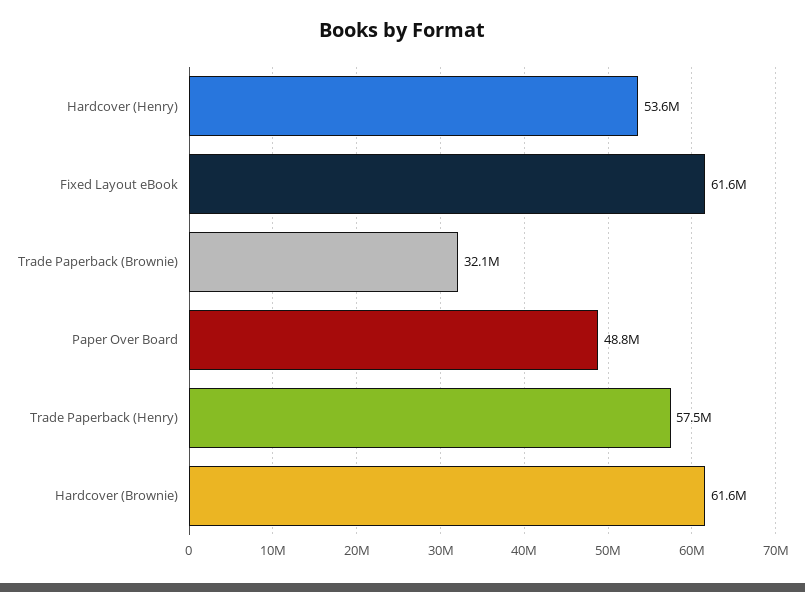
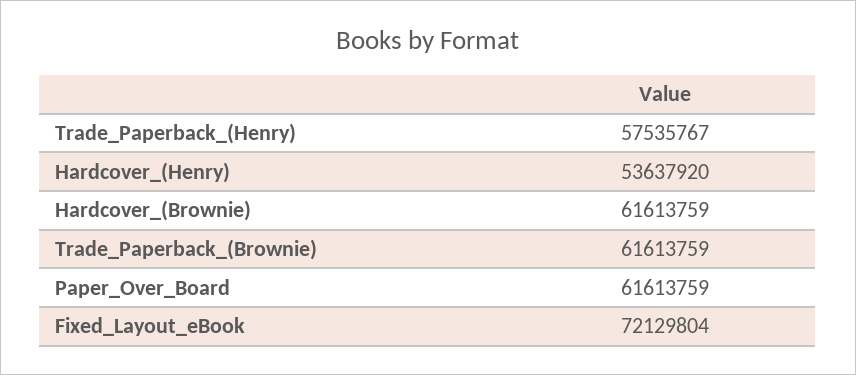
Fixed Layout eBook: 61600000 -> 72129804
Trade Paperback (Brownie): 32100000 -> 61613759
Paper Over Board: 48800000 -> 61613759

